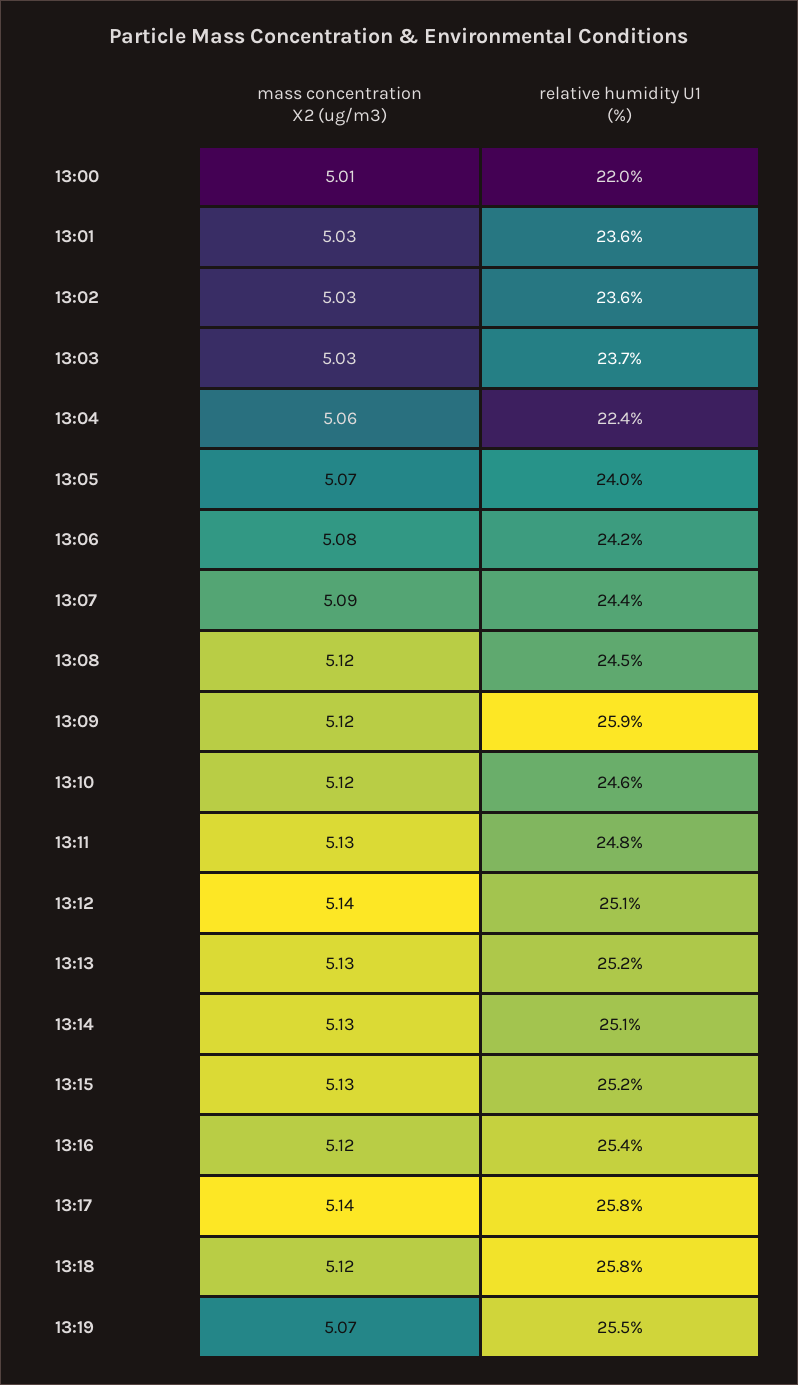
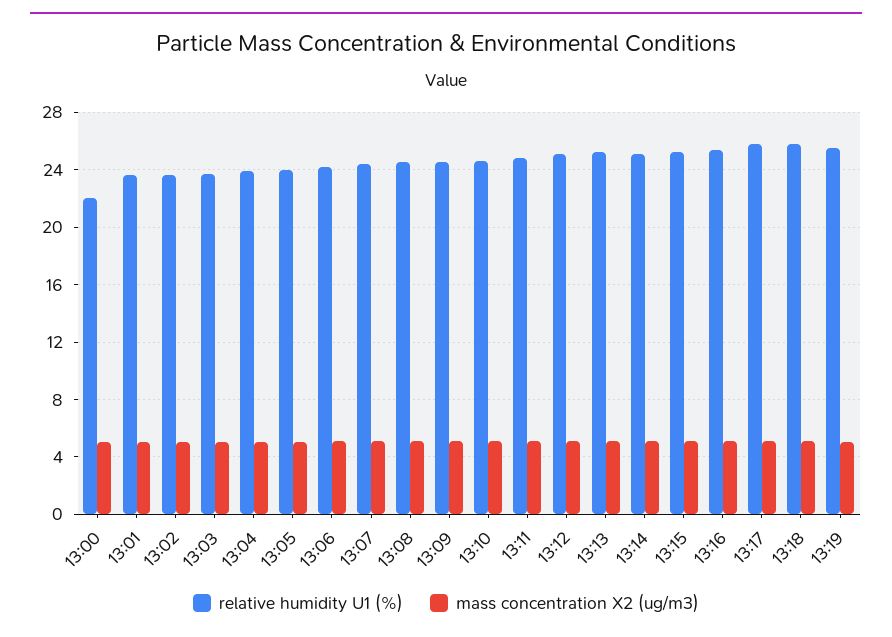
relative humidity U1 (%), 13:04: 22.4 -> 24
relative humidity U1 (%), 13:09: 25.9 -> 24.5

